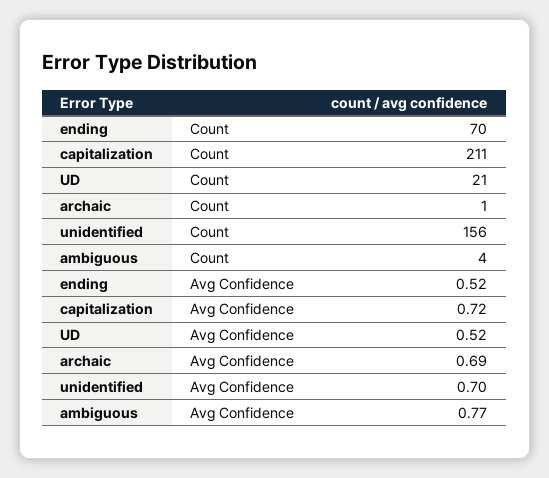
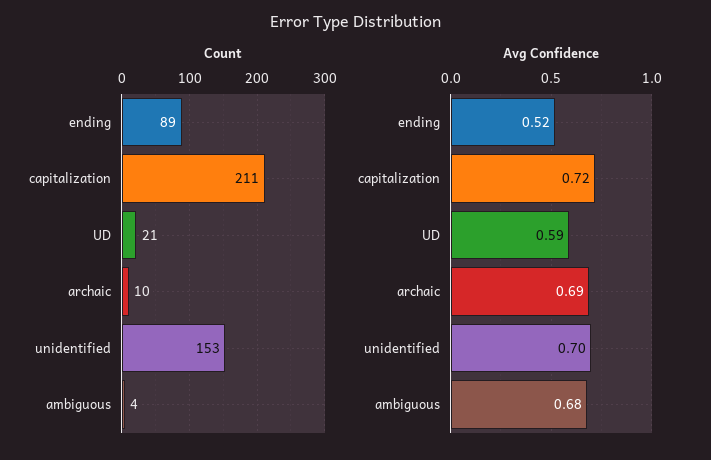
Count, ending: 70 -> 89
Count, archaic: 1 -> 10
Count, unidentified: 156 -> 153
Avg Confidence, UD: 0.52 -> 0.59
Avg Confidence, ambiguous: 0.77 -> 0.68

